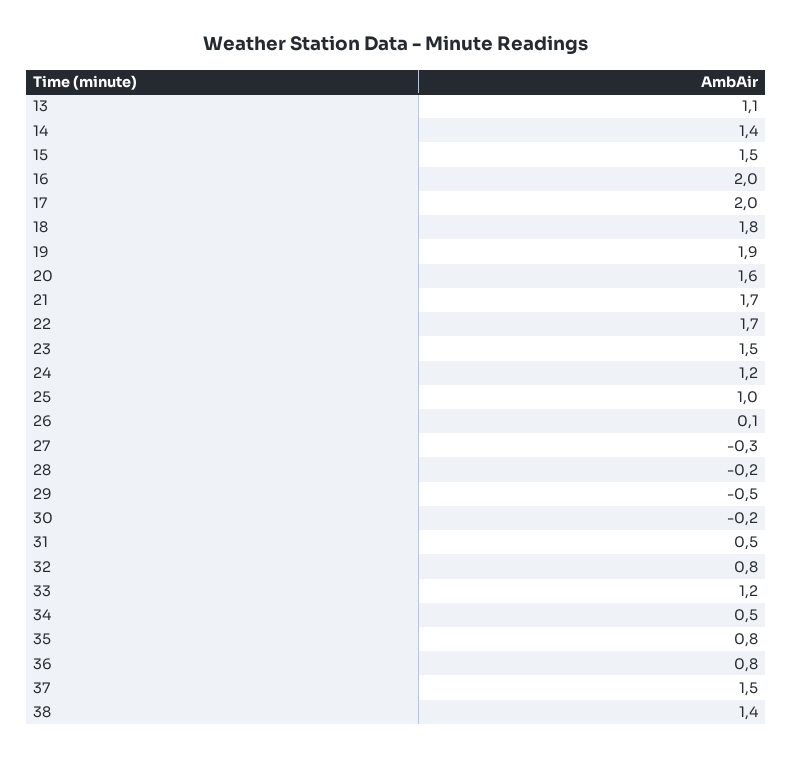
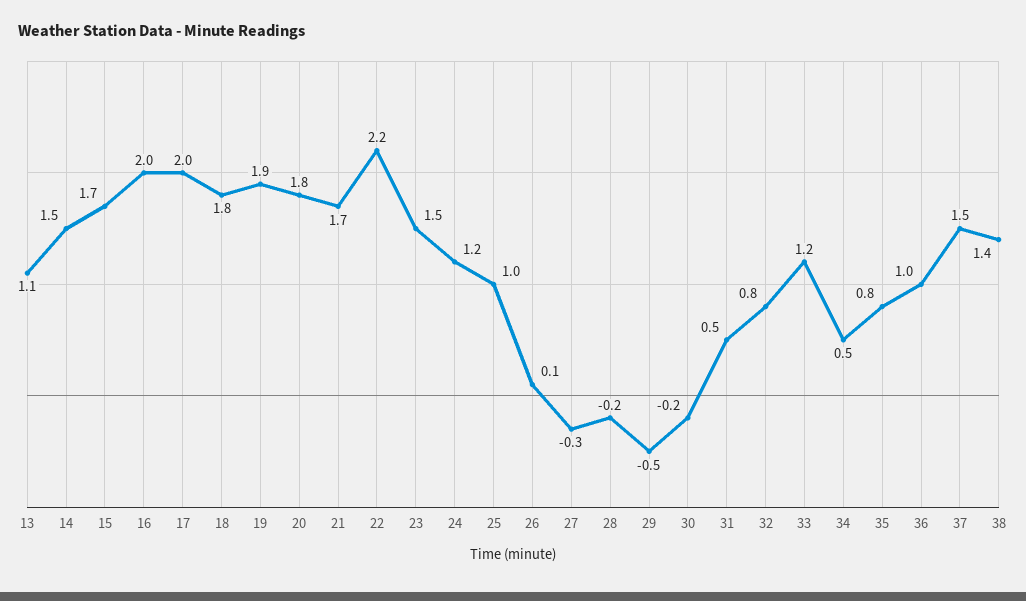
14: 1.4 -> 1.5
15: 1.5 -> 1.7
20: 1.6 -> 1.8
22: 1.7 -> 2.2
36: 0.8 -> 1

